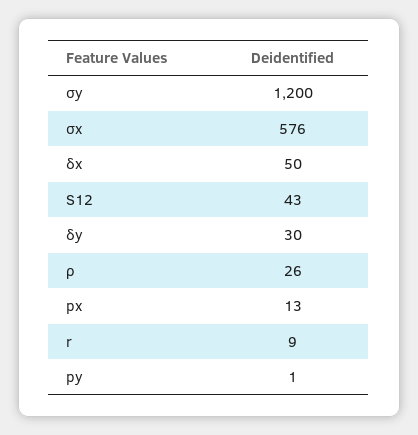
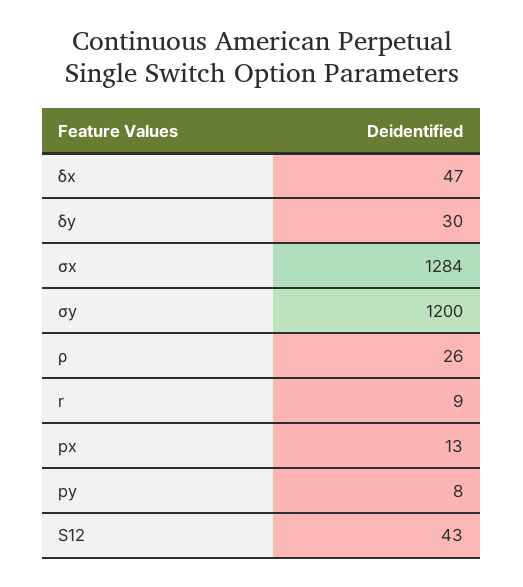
σx: 576 -> 1284
δx: 50 -> 47
py: 1 -> 8

